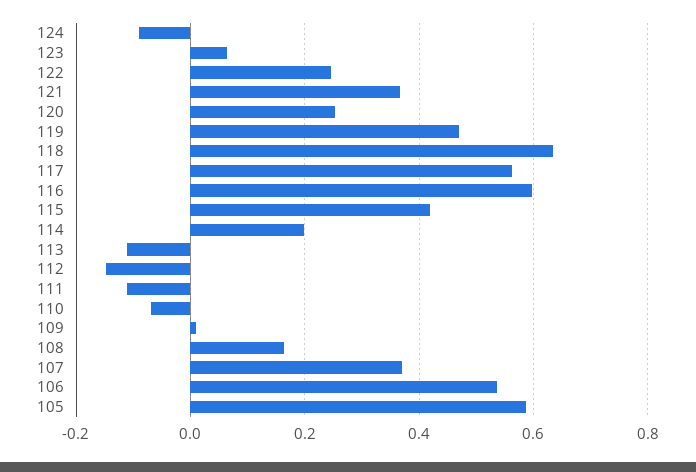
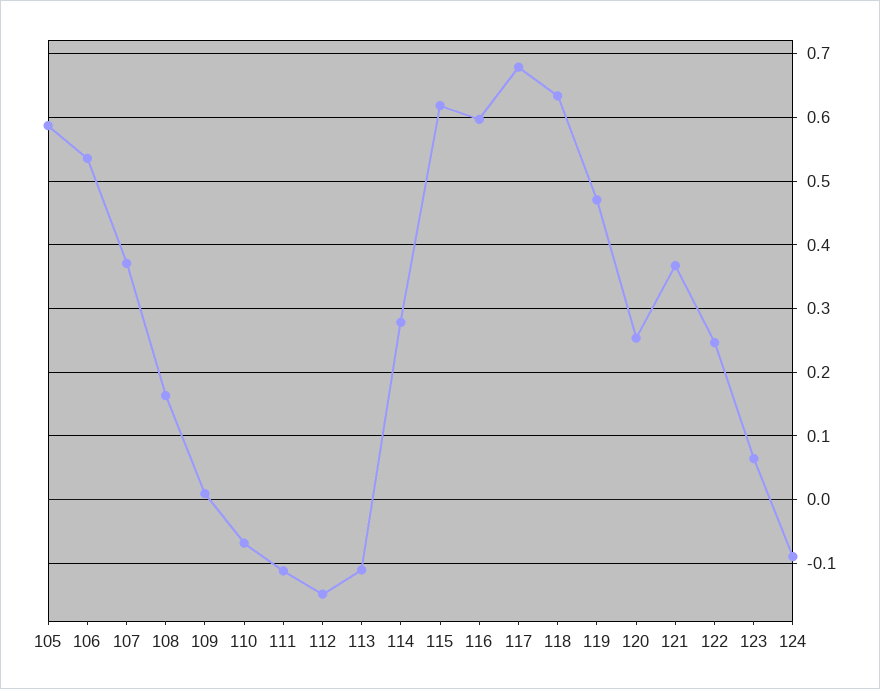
117: 0.56 -> 0.68
115: 0.42 -> 0.62
114: 0.2 -> 0.28

